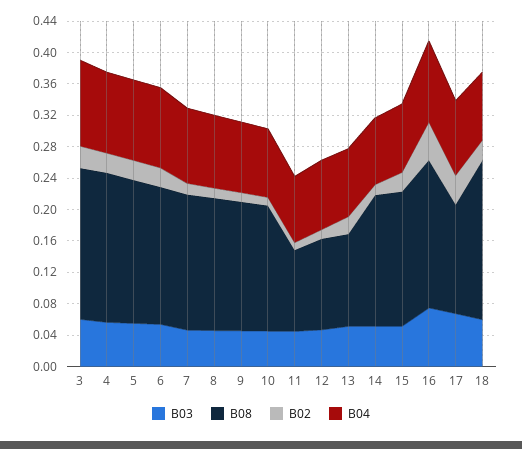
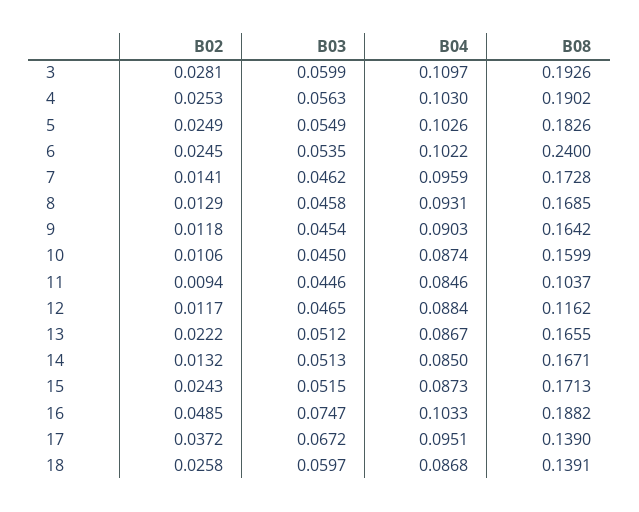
B08, 6: 0.18 -> 0.24
B08, 13: 0.12 -> 0.1655
B08, 18: 0.2 -> 0.1391

